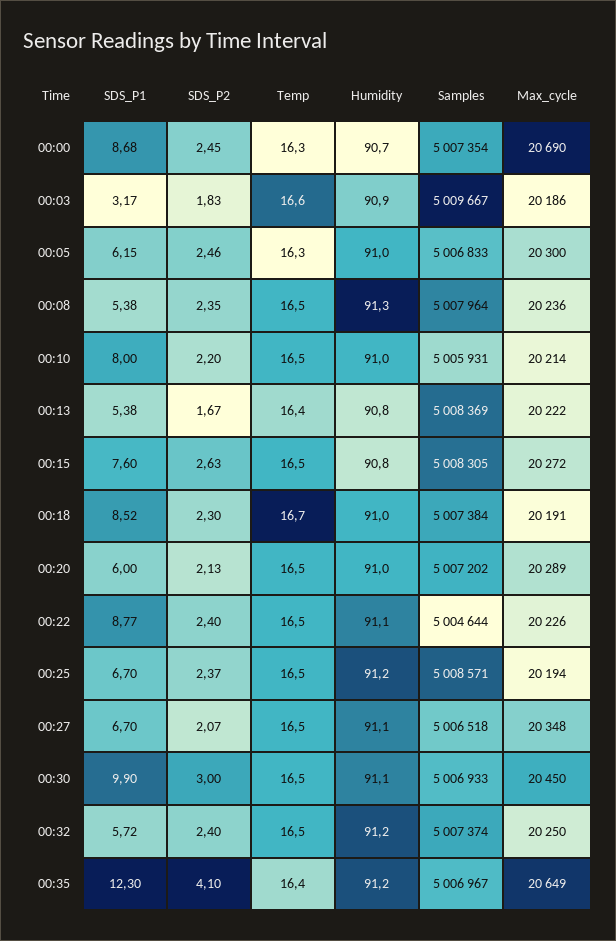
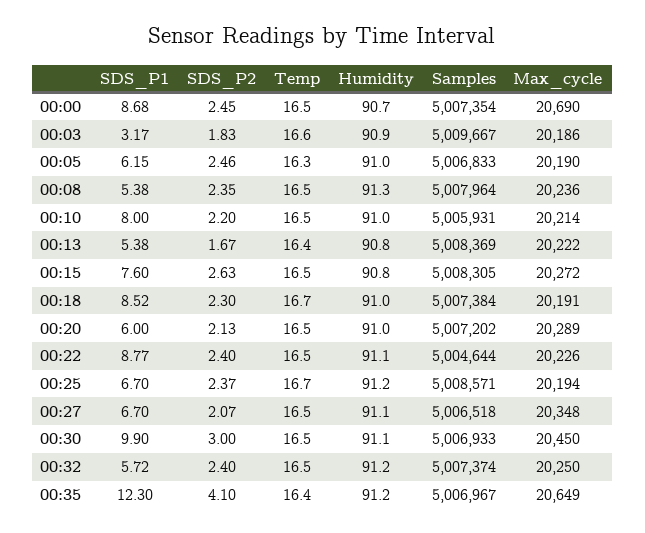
Temp, 00:00: 16.3 -> 16.5
Max_cycle, 00:05: 20300 -> 20190
Temp, 00:25: 16.5 -> 16.7

